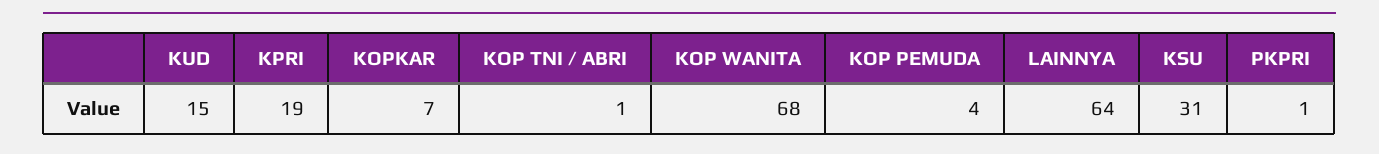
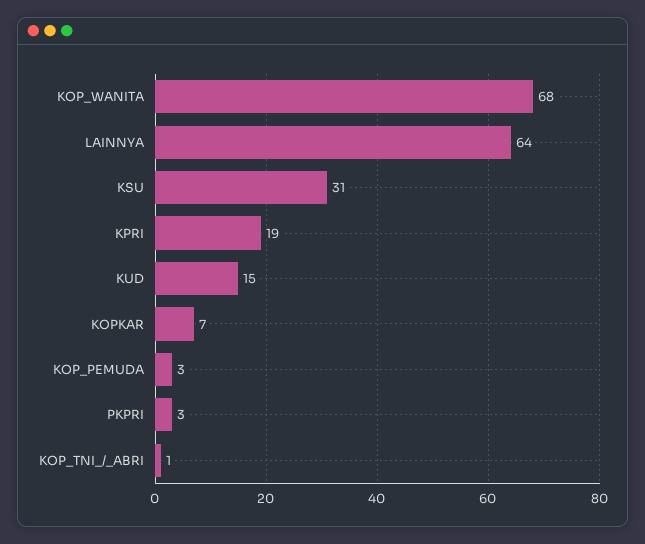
KOP PEMUDA: 4 -> 3
PKPRI: 1 -> 3

